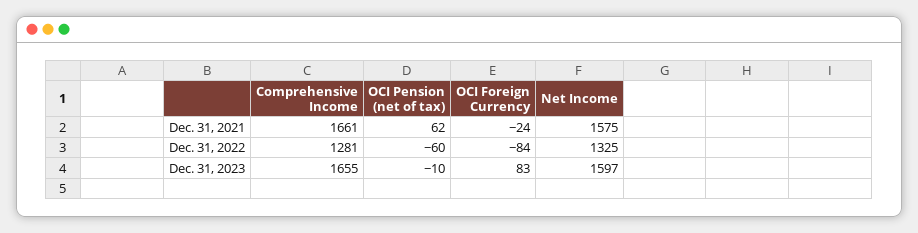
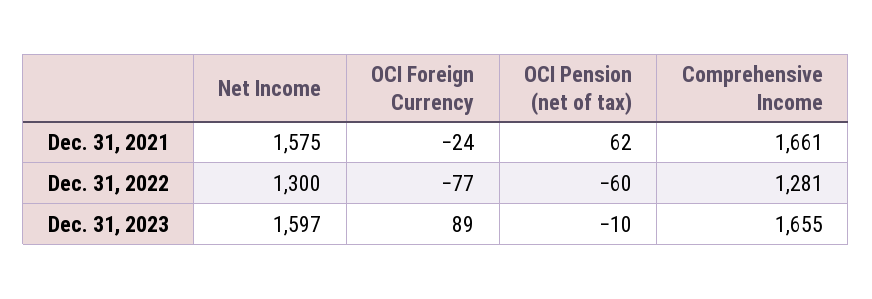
OCI Foreign Currency, Dec. 31, 2022: -84 -> -77
Net Income, Dec. 31, 2022: 1325 -> 1300
OCI Foreign Currency, Dec. 31, 2023: 83 -> 89

